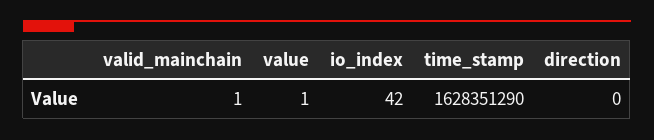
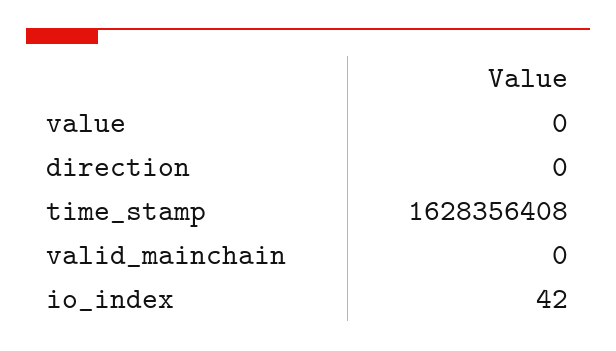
valid_mainchain: 1 -> 0
value: 1 -> 0
time_stamp: 1628351290 -> 1628356408

